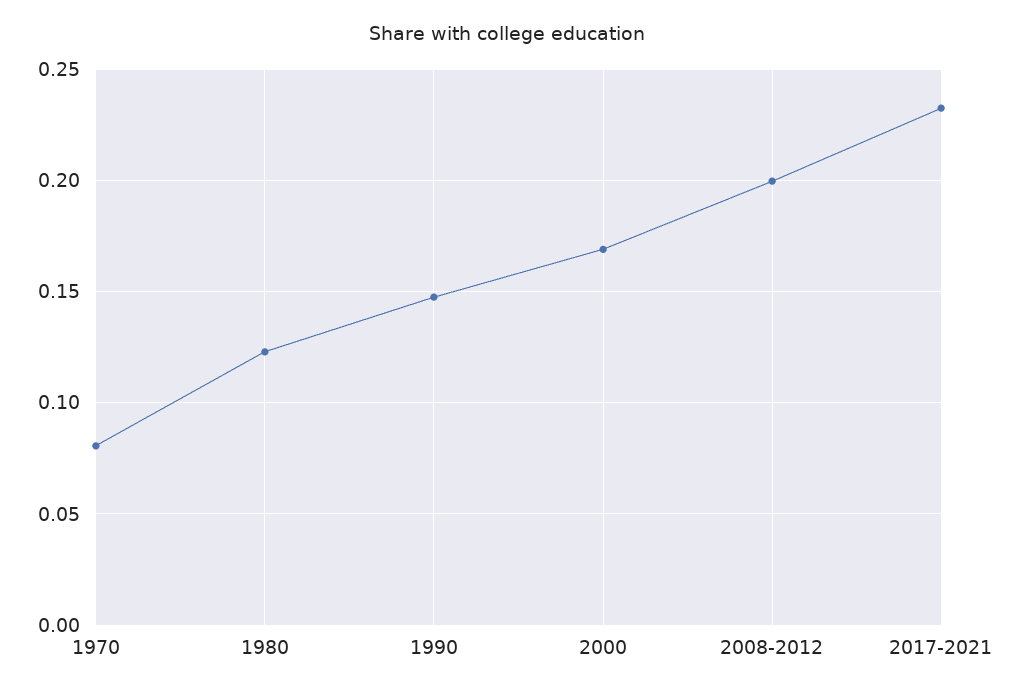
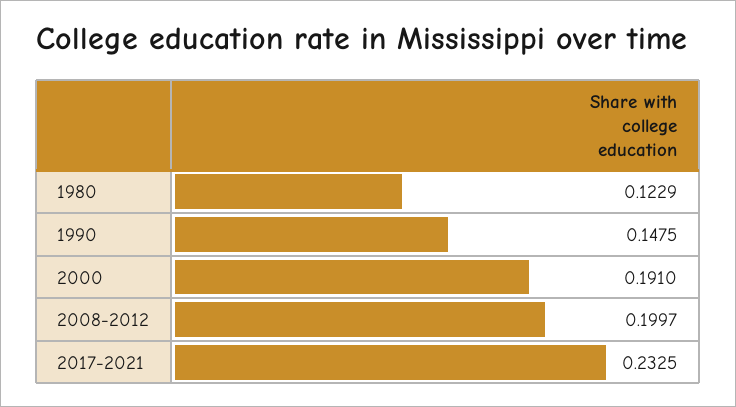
1970: 0.08 -> none
2000: 0.17 -> 0.191

